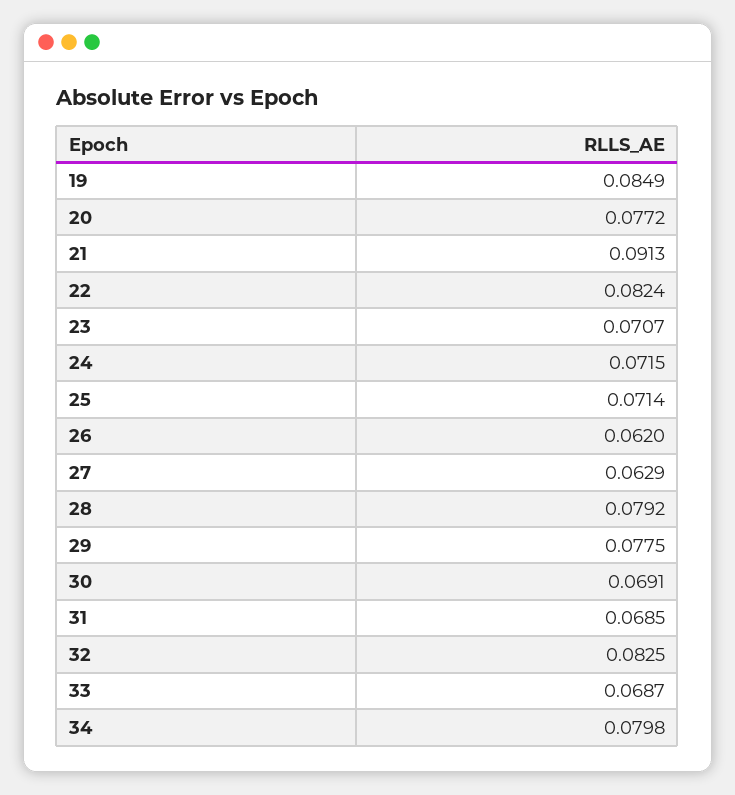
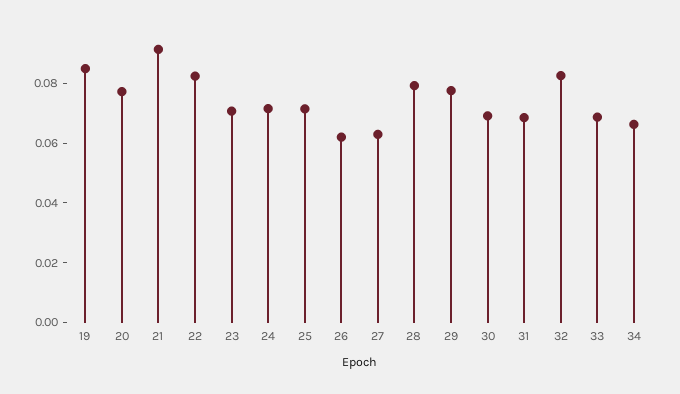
34: 0.0798 -> 0.065

